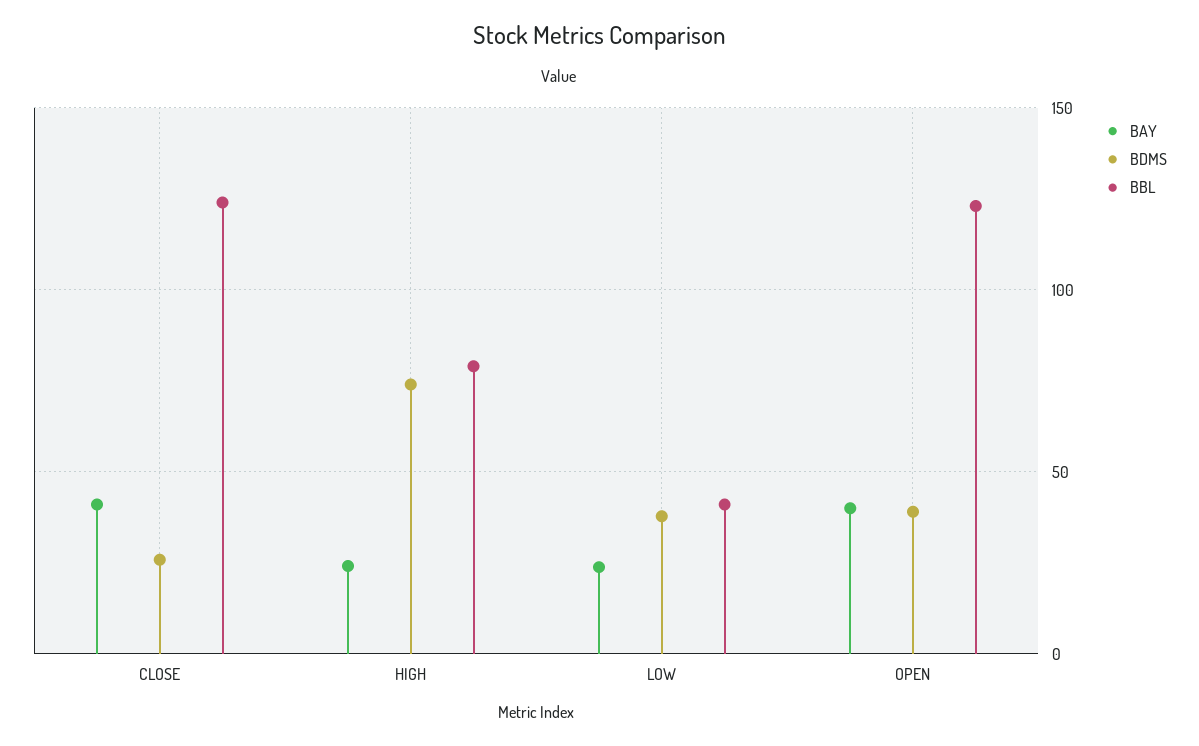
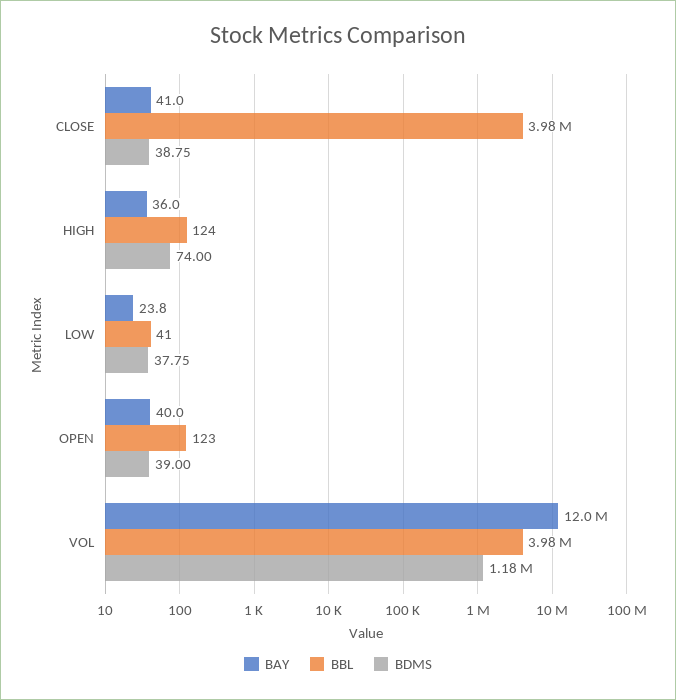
BDMS, CLOSE: 25 -> 38.75
BBL, CLOSE: 125 -> 3980000
BAY, HIGH: 25 -> 36
BBL, HIGH: 80 -> 124
BAY, VOL: none -> 12000000
BBL, VOL: none -> 3980000
BDMS, VOL: none -> 1180000

